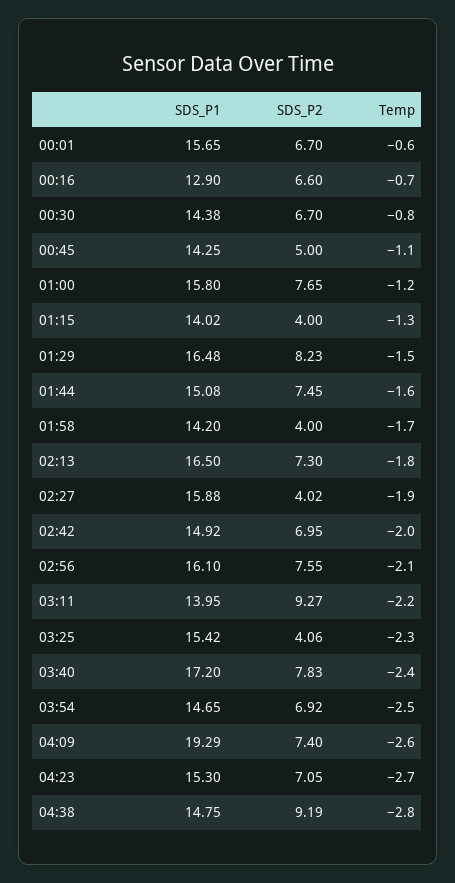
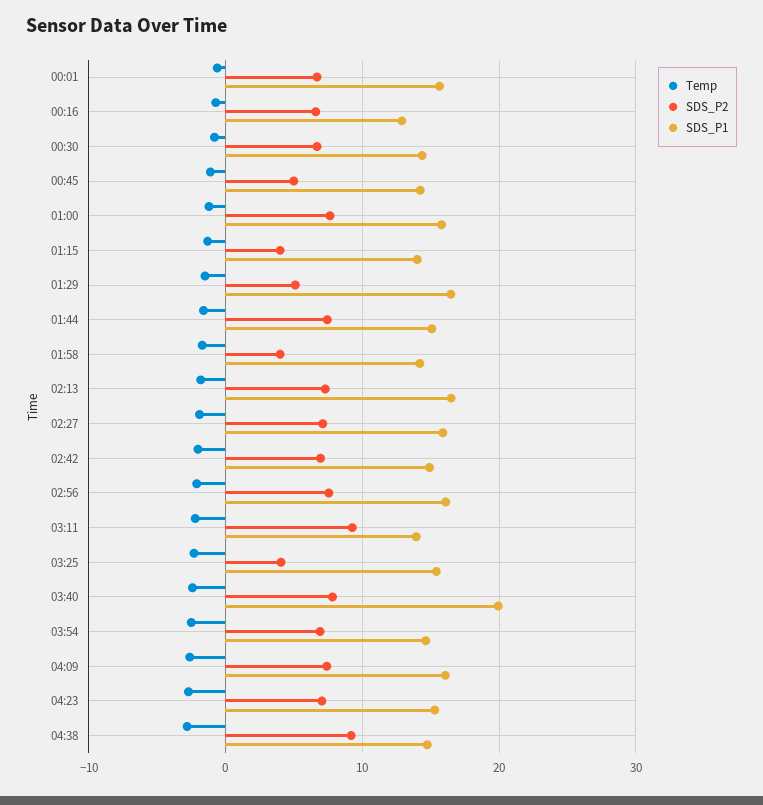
SDS_P2, 01:29: 8.23 -> 5
SDS_P2, 02:27: 4.02 -> 7
SDS_P1, 03:40: 17.2 -> 20
SDS_P1, 04:09: 19.29 -> 16

